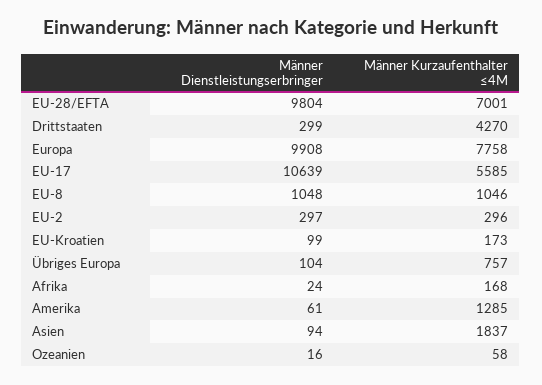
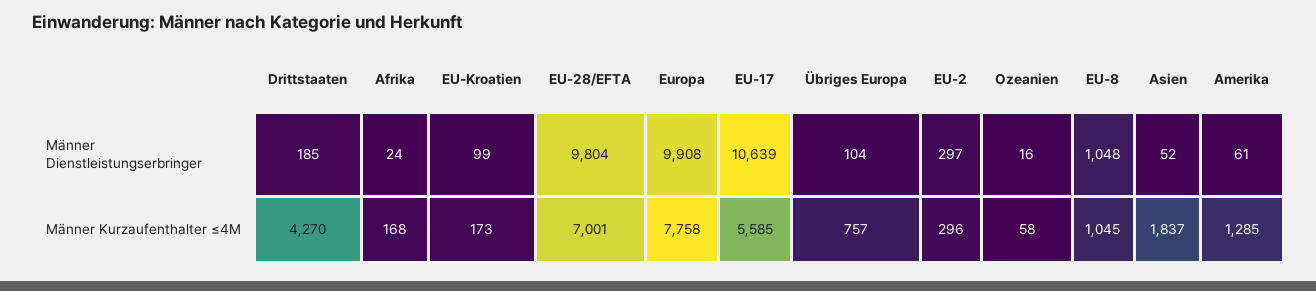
Männer Dienstleistungserbringer, Drittstaaten: 299 -> 185
Männer Kurzaufenthalter ≤4M, EU-8: 1046 -> 1045
Männer Dienstleistungserbringer, Asien: 94 -> 52

